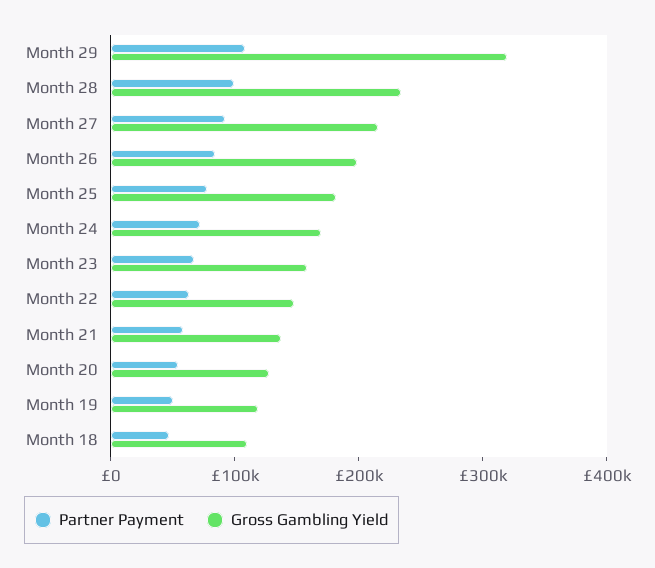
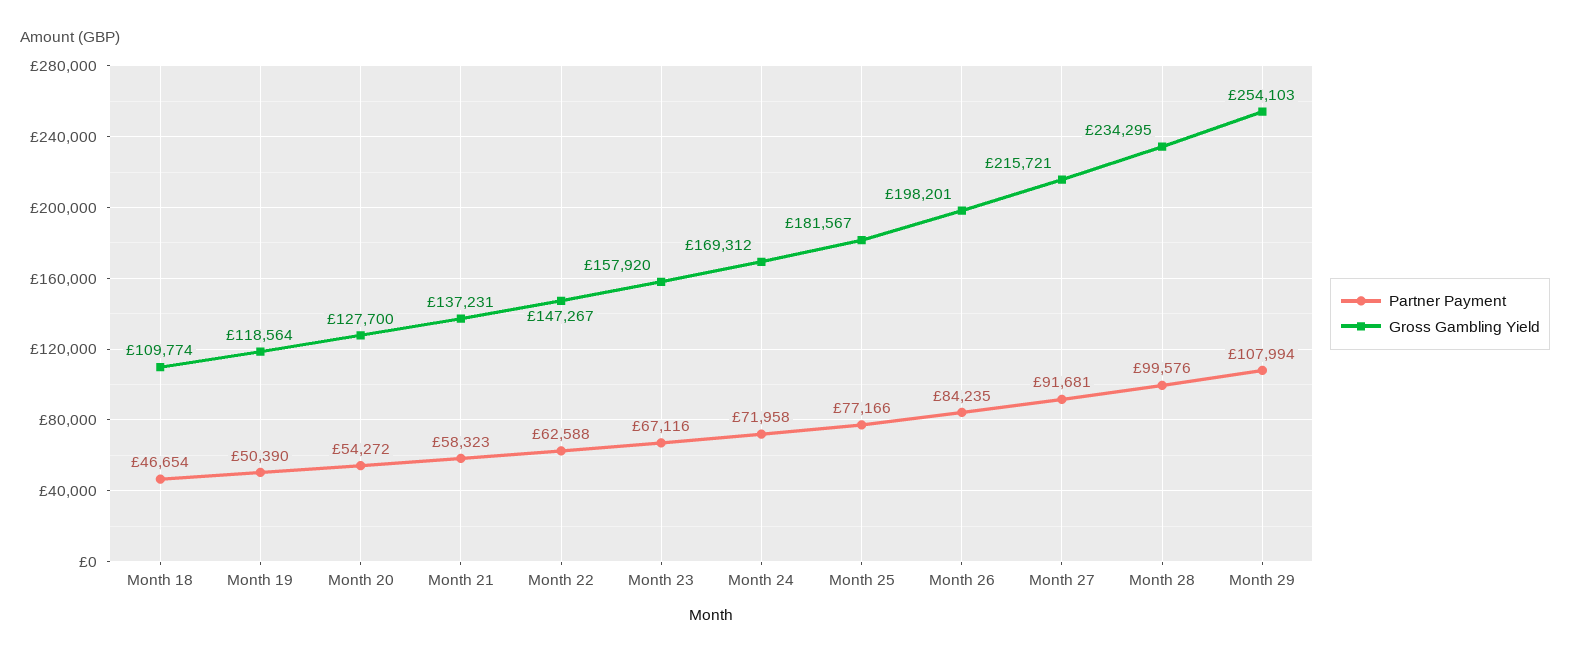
Gross Gambling Yield, Month 29: 320000 -> 254103

